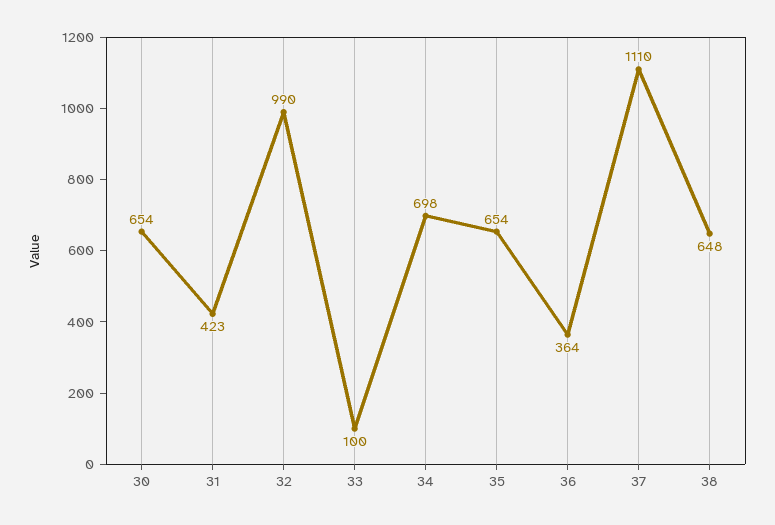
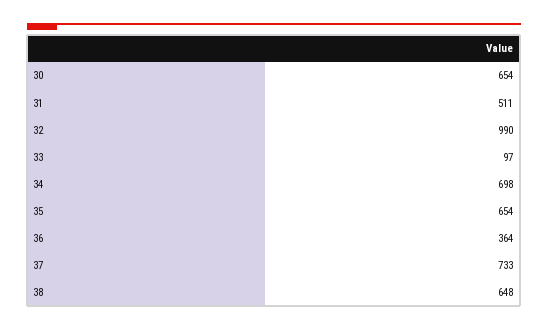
31: 423 -> 511
33: 100 -> 97
37: 1110 -> 733

